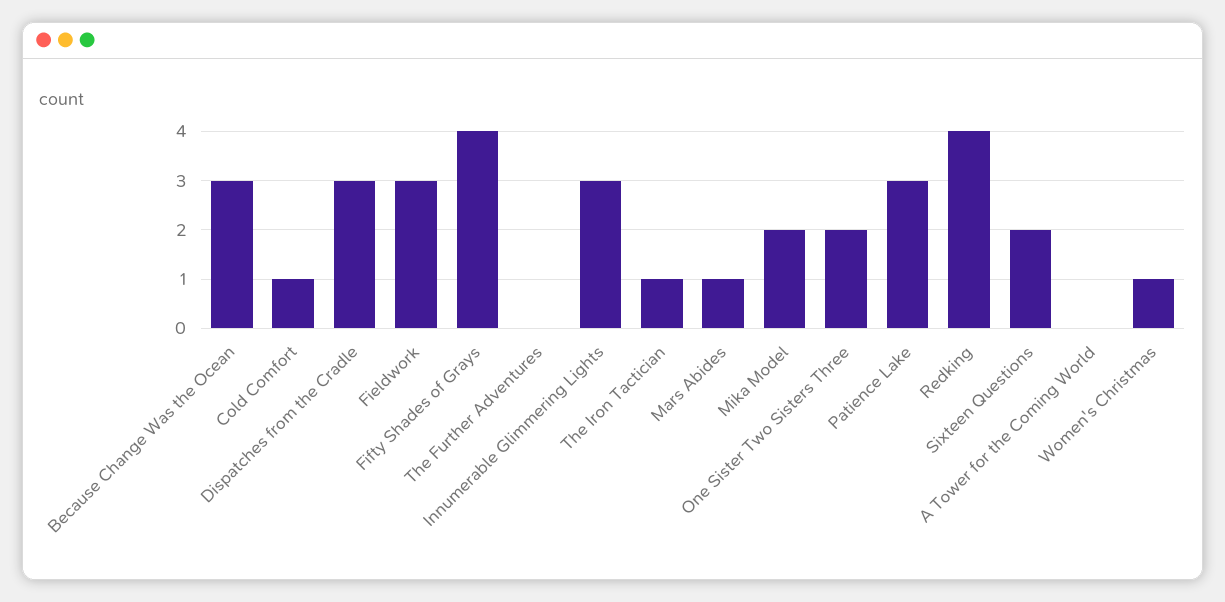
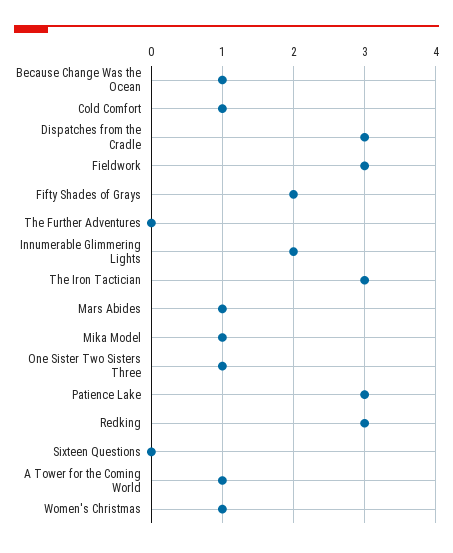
Because Change Was the Ocean: 3 -> 1
Fifty Shades of Grays: 4 -> 2
Innumerable Glimmering Lights: 3 -> 2
The Iron Tactician: 1 -> 3
Mika Model: 2 -> 1
One Sister Two Sisters Three: 2 -> 1
Redking: 4 -> 3
Sixteen Questions: 2 -> 0
A Tower for the Coming World: 0 -> 1

